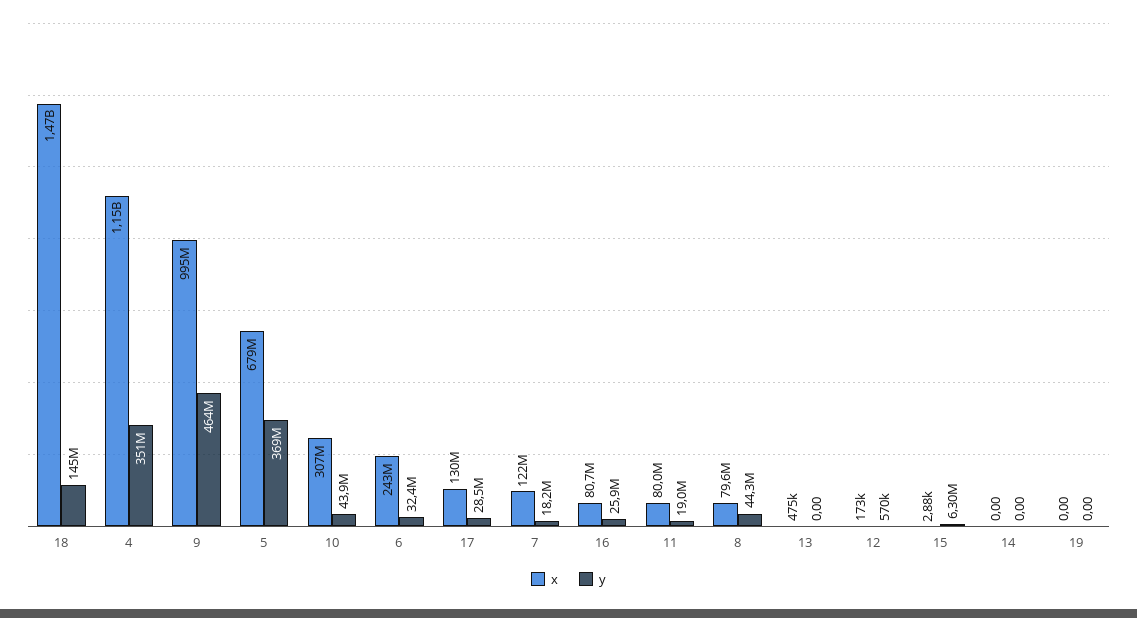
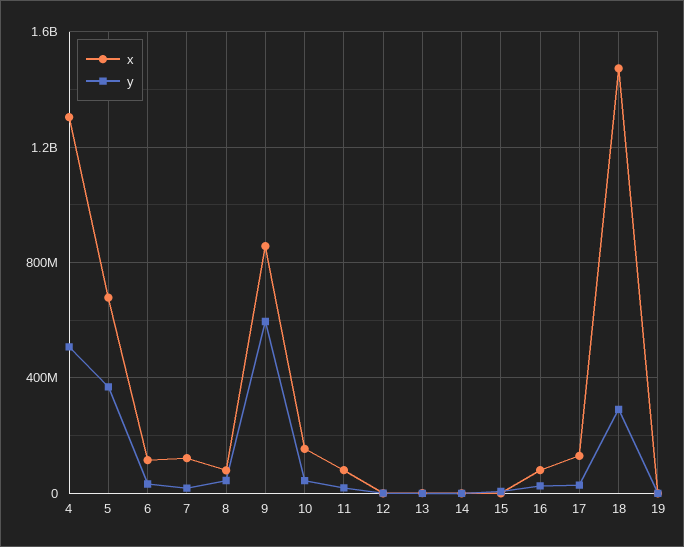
y, 18: 145000000 -> 300000000
x, 4: 1150000000 -> 1300000000
y, 4: 351000000 -> 500000000
x, 9: 995000000 -> 850000000
y, 9: 464000000 -> 600000000
x, 10: 307000000 -> 150000000
x, 6: 243000000 -> 100000000

